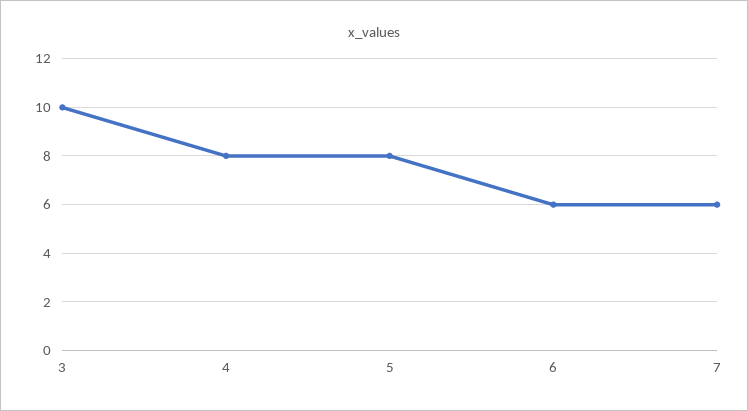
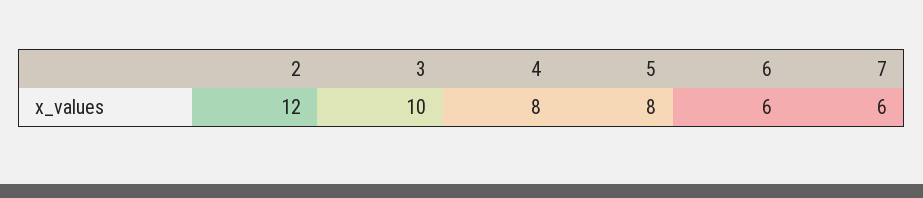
2: none -> 12

